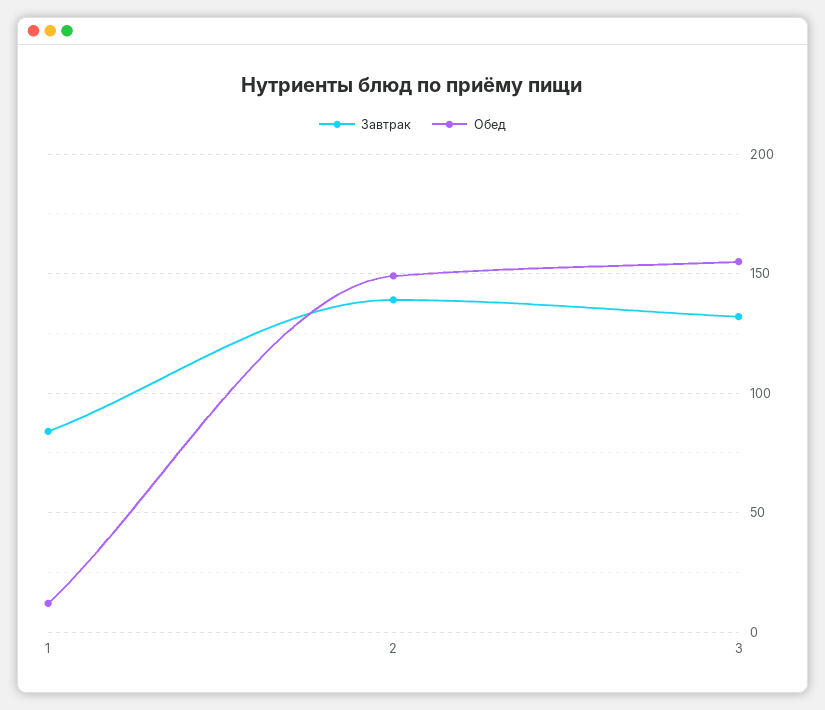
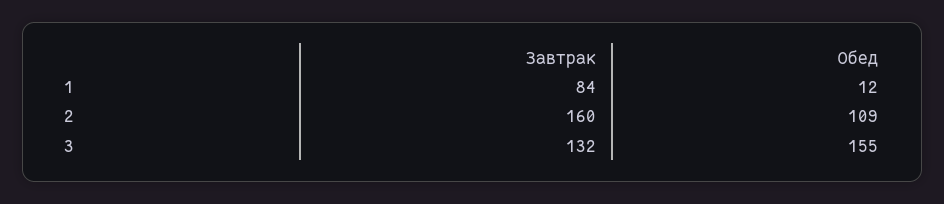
Завтрак, 2: 140 -> 160
Обед, 2: 150 -> 109

